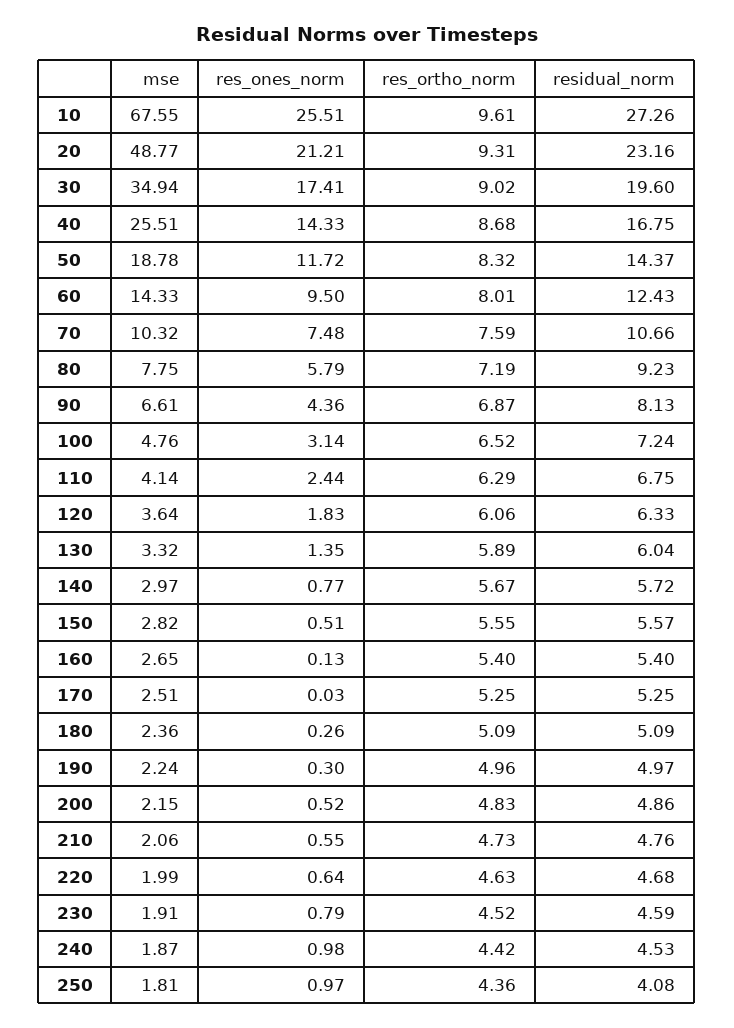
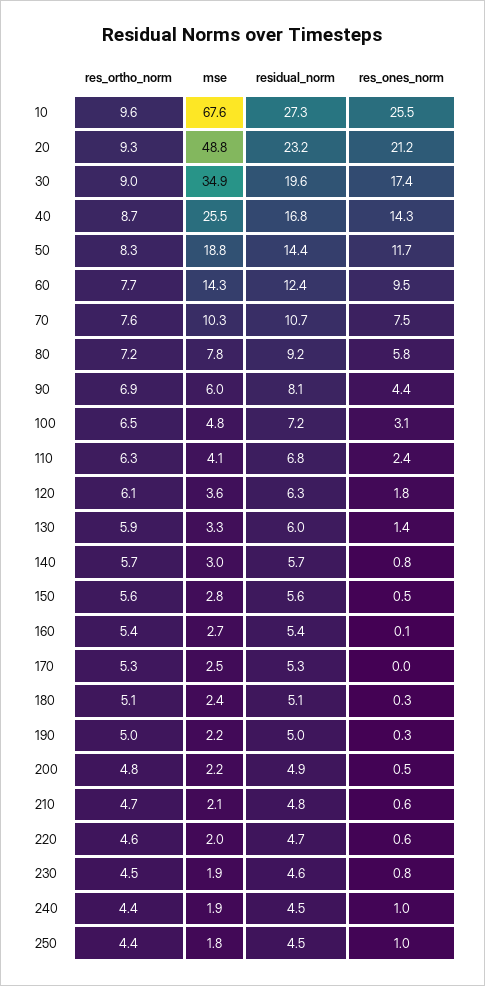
res_ortho_norm, 60: 8.01 -> 7.7
mse, 90: 6.61 -> 6
residual_norm, 250: 4.08 -> 4.5

